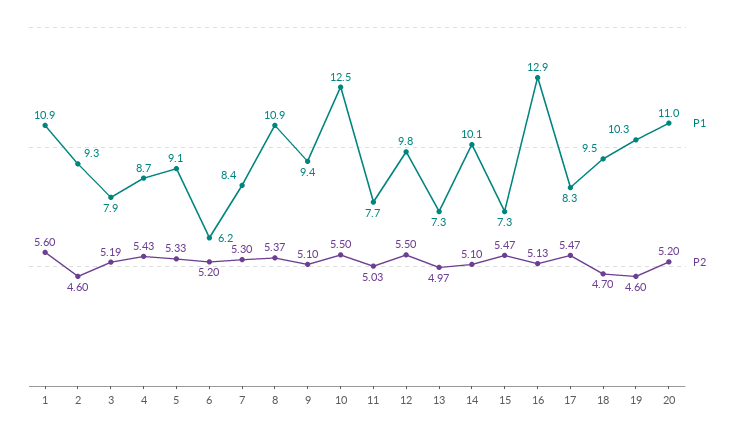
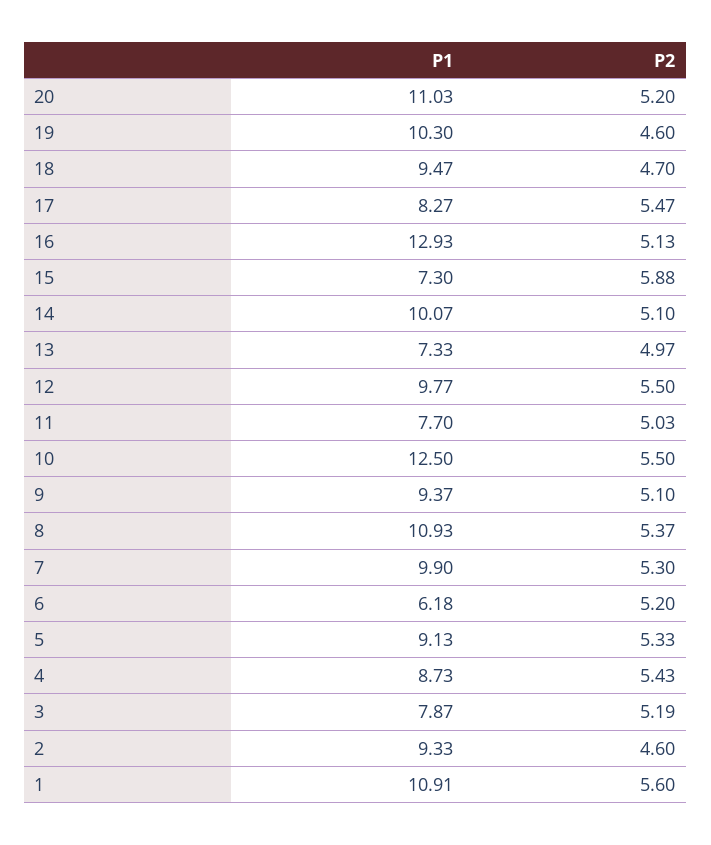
P1, 7: 8.4 -> 9.9
P2, 15: 5.47 -> 5.88

